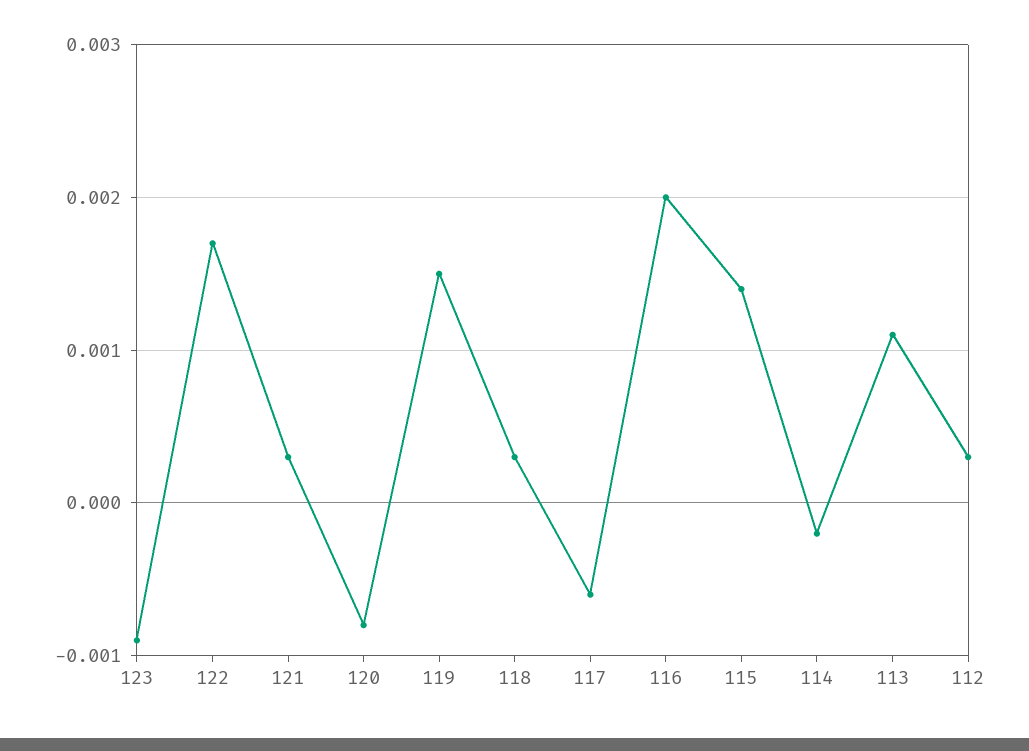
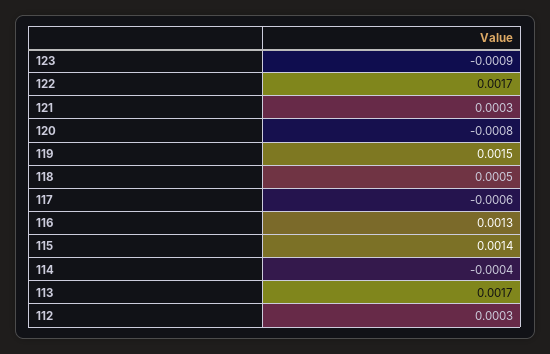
118: 0.0003 -> 0.0005
116: 0.002 -> 0.0013
114: -0.0002 -> -0.0004
113: 0.0011 -> 0.0017

